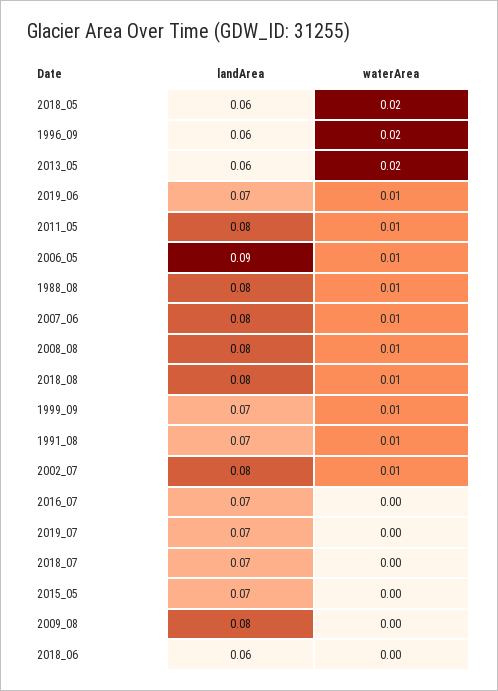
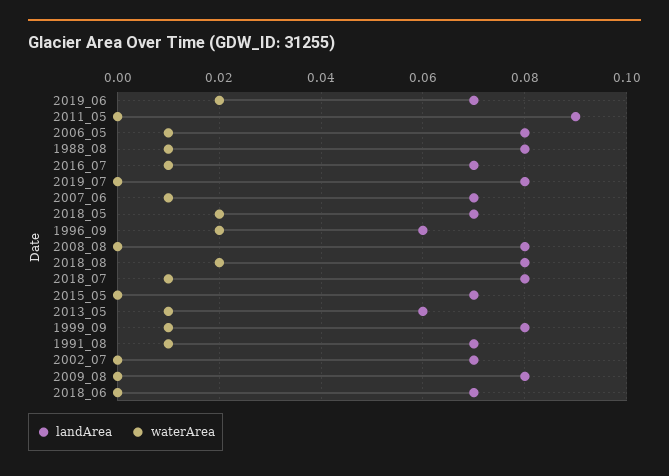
landArea, 2018_05: 0.06 -> 0.07
waterArea, 2013_05: 0.02 -> 0.01
waterArea, 2019_06: 0.01 -> 0.02
landArea, 2011_05: 0.08 -> 0.09
waterArea, 2011_05: 0.01 -> 0
landArea, 2006_05: 0.09 -> 0.08
landArea, 2007_06: 0.08 -> 0.07
waterArea, 2008_08: 0.01 -> 0
waterArea, 2018_08: 0.01 -> 0.02
landArea, 1999_09: 0.07 -> 0.08
landArea, 2002_07: 0.08 -> 0.07
waterArea, 2002_07: 0.01 -> 0
waterArea, 2016_07: 0 -> 0.01
landArea, 2019_07: 0.07 -> 0.08
landArea, 2018_07: 0.07 -> 0.08
waterArea, 2018_07: 0 -> 0.01
landArea, 2018_06: 0.06 -> 0.07

